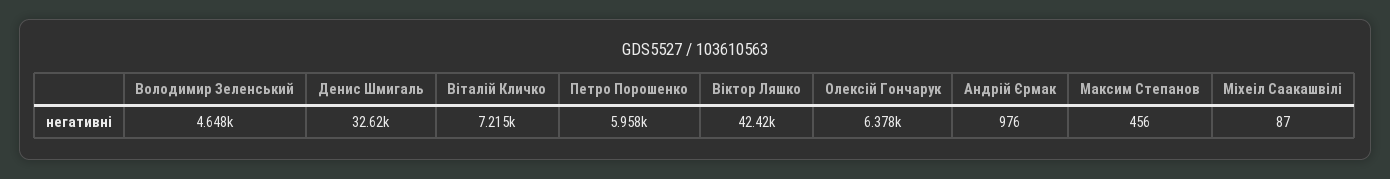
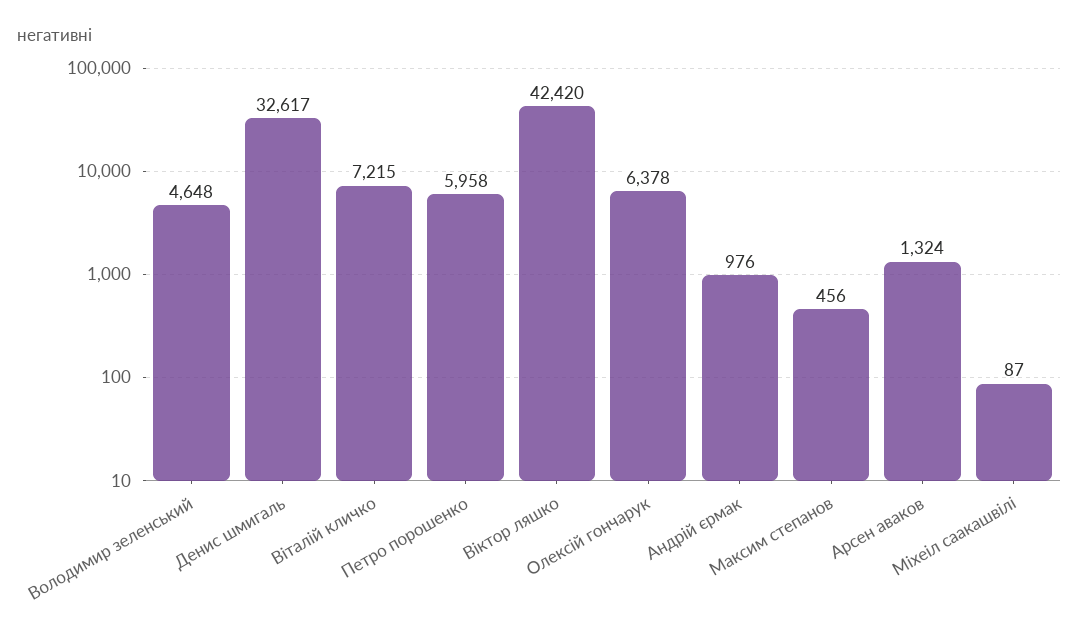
Арсен аваков: none -> 1324

